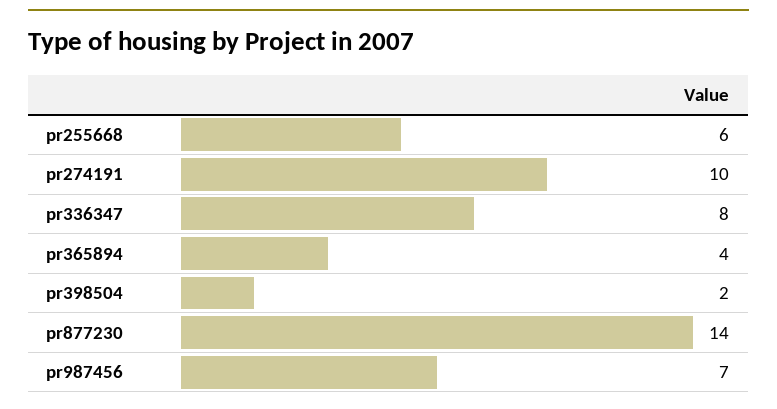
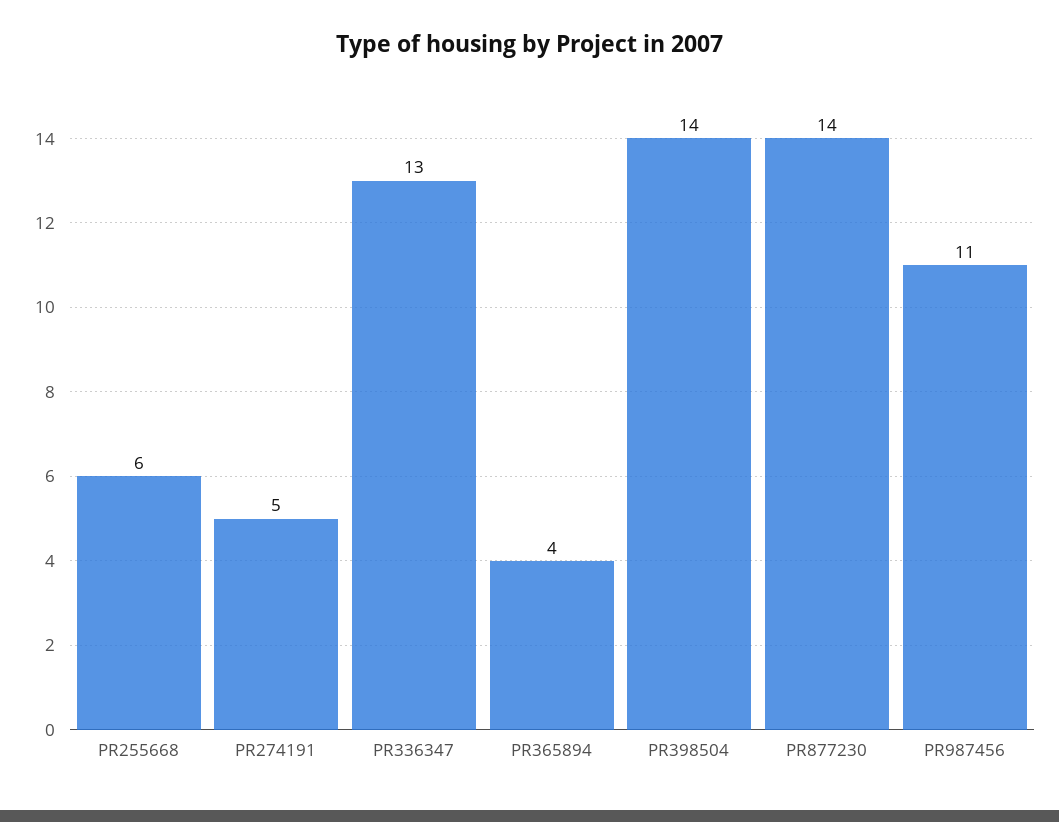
pr274191: 10 -> 5
pr336347: 8 -> 13
pr398504: 2 -> 14
pr987456: 7 -> 11

